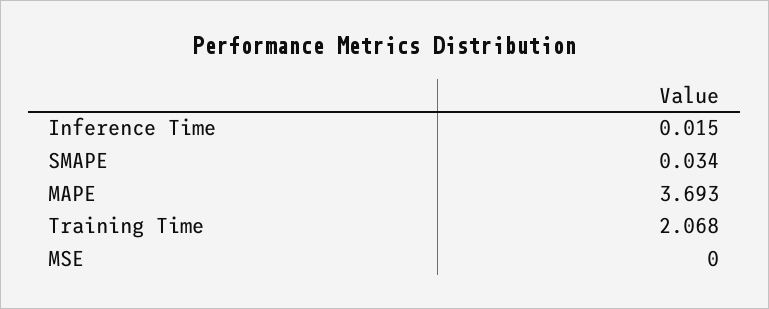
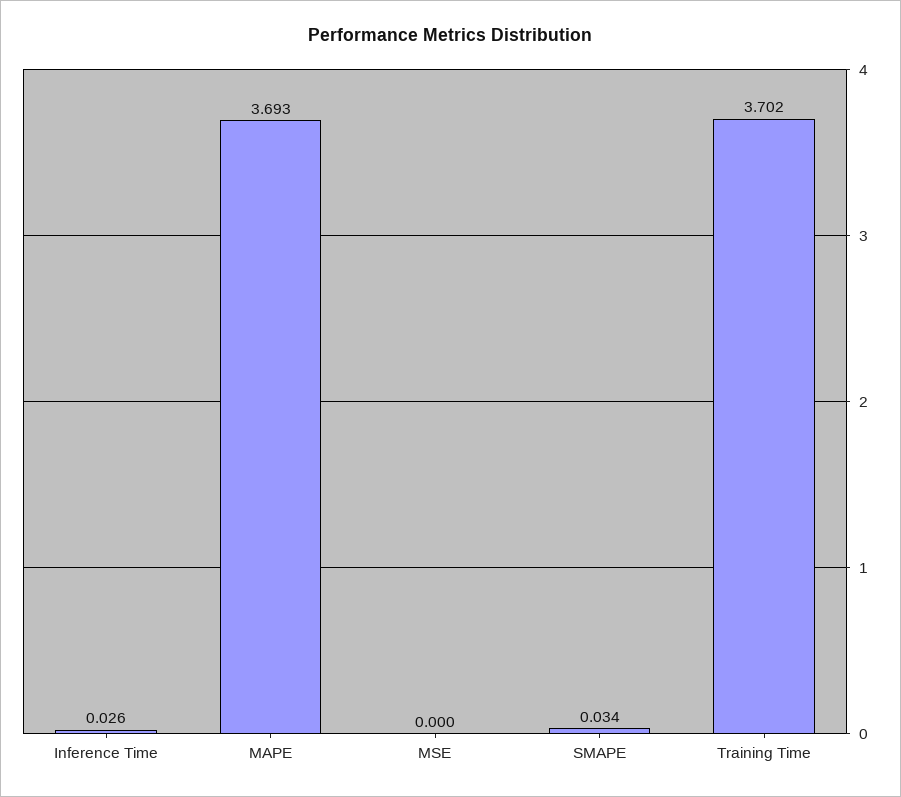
Inference Time: 0.015 -> 0.026
Training Time: 2.068 -> 3.702

